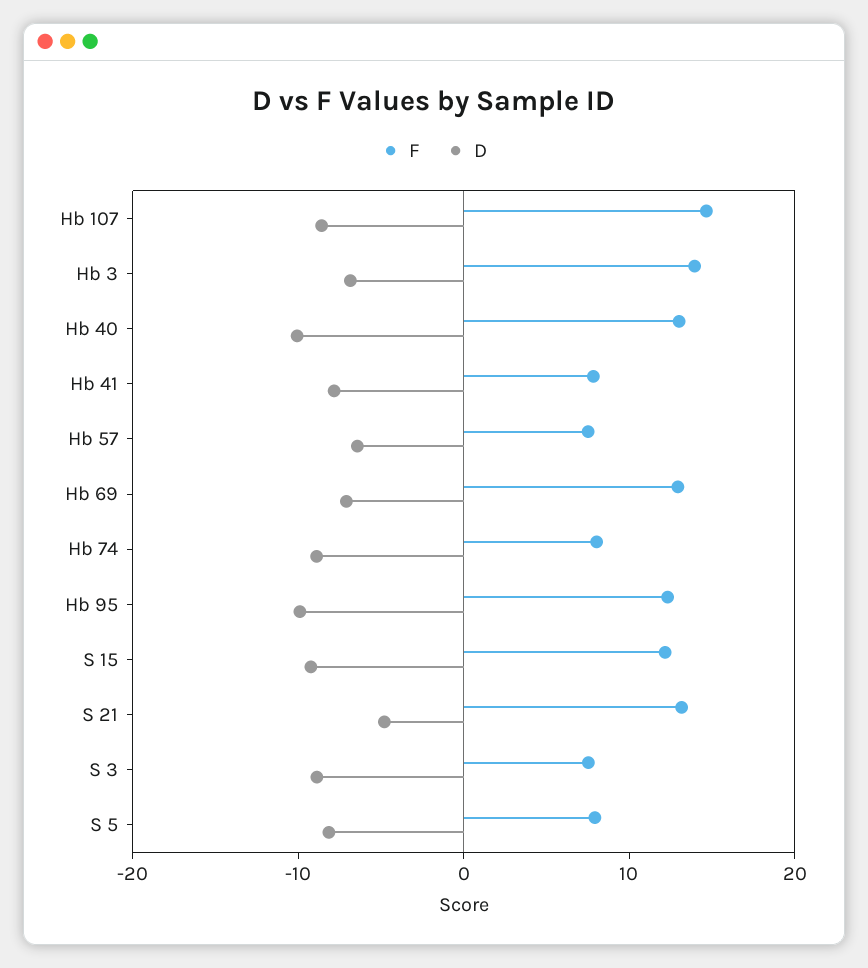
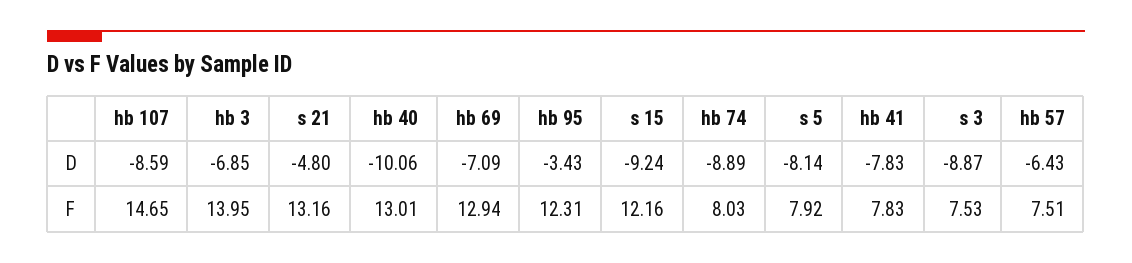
D, Hb 95: -10 -> -3.43

